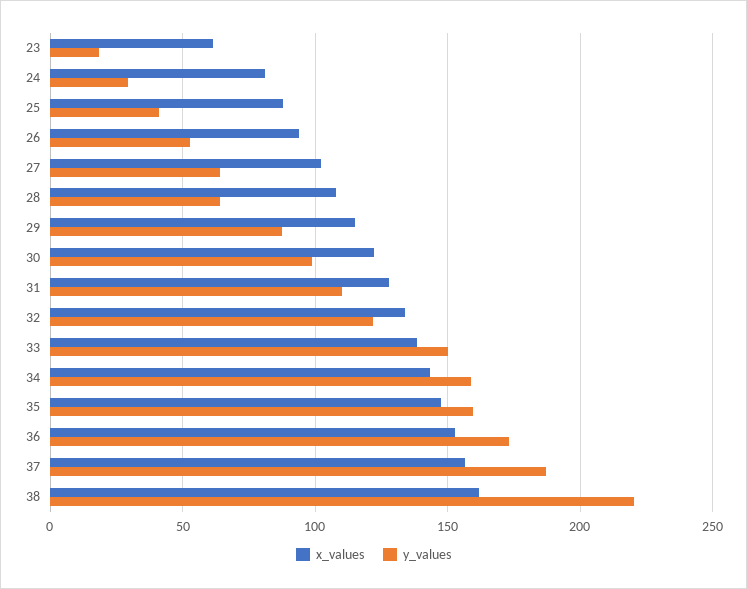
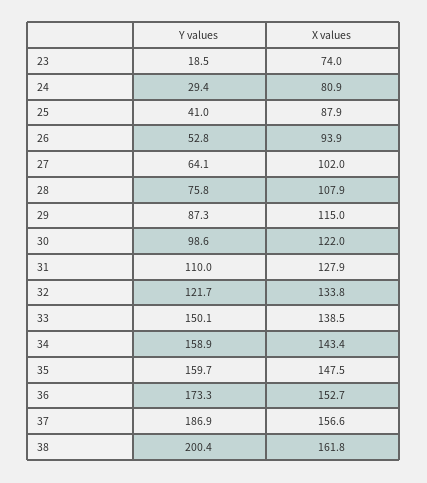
x_values, 23: 60 -> 74
y_values, 28: 65 -> 75.8
y_values, 38: 220 -> 200.4

